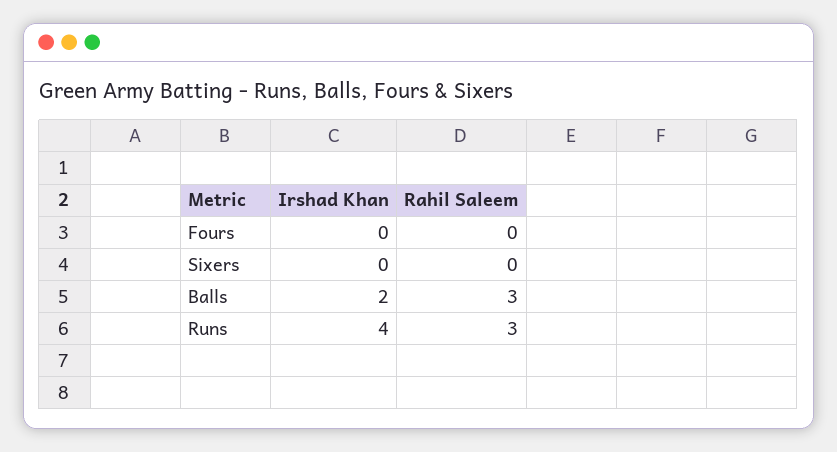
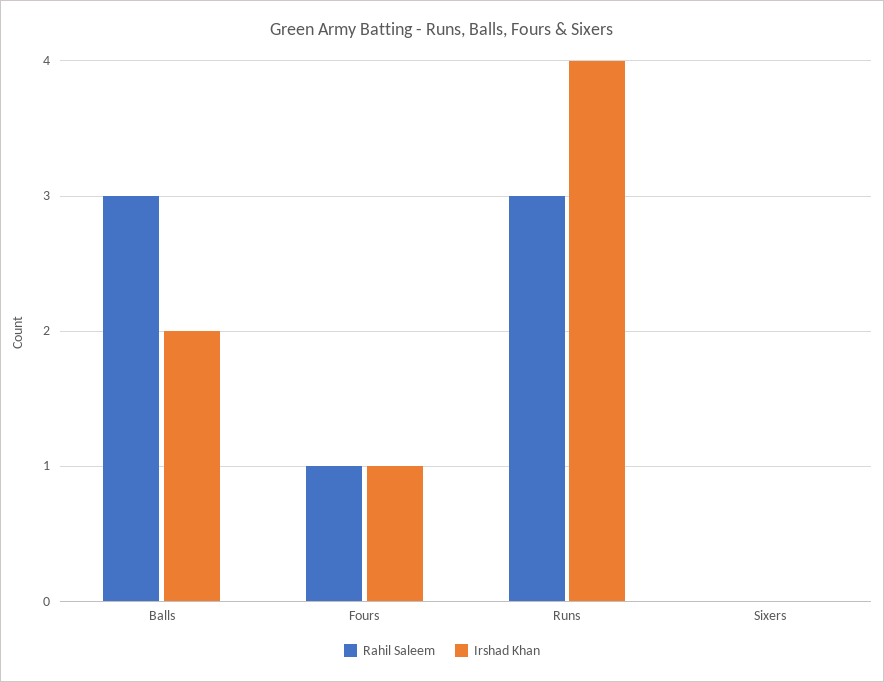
Irshad Khan, Fours: 0 -> 1
Rahil Saleem, Fours: 0 -> 1

